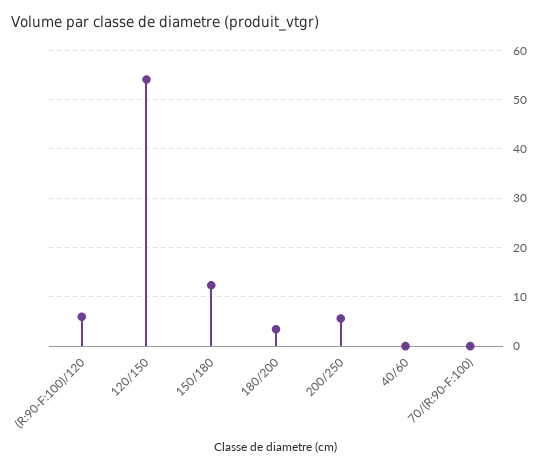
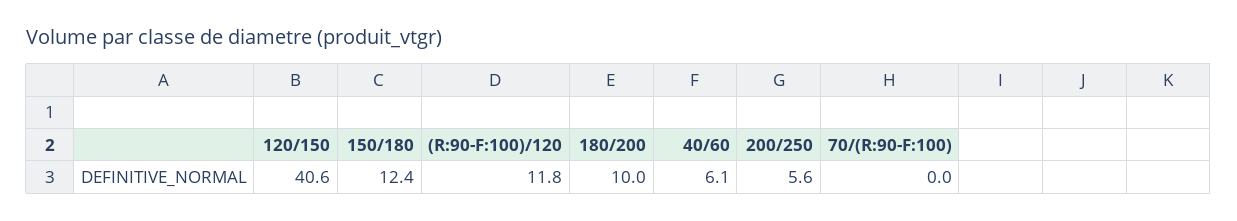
(R:90-F:100)/120: 6 -> 11.8
120/150: 54 -> 40.6
180/200: 4 -> 10
40/60: 0 -> 6.1

